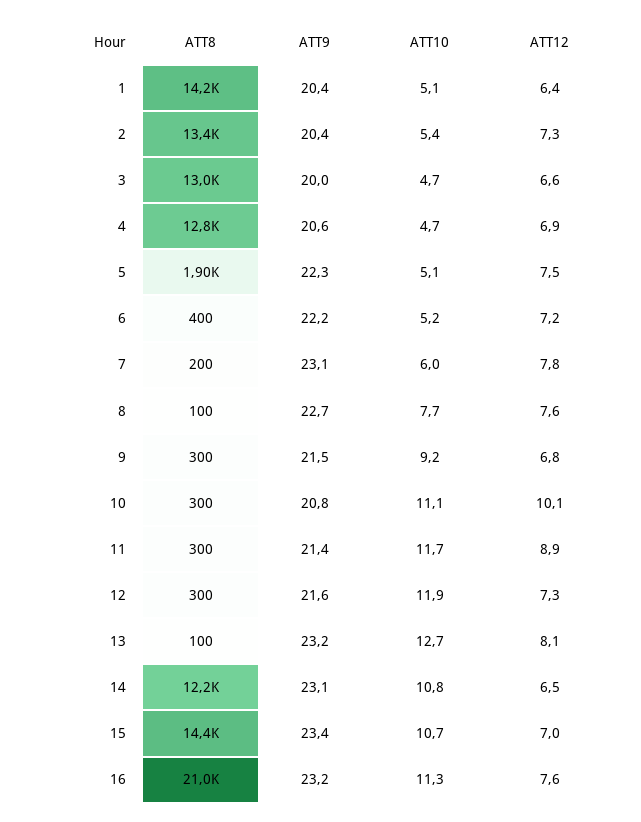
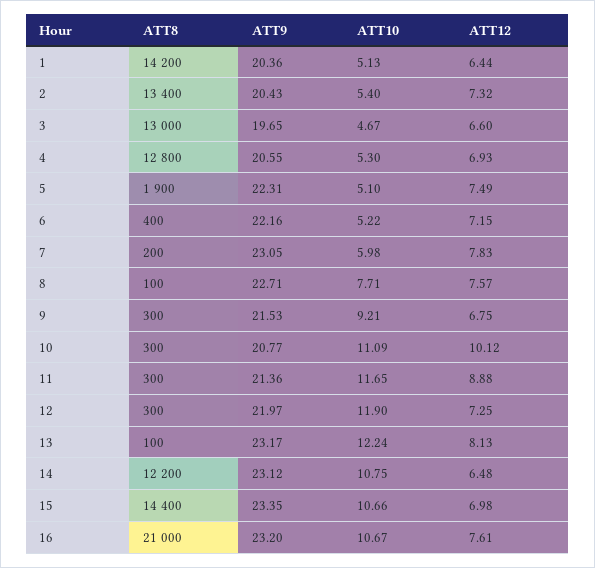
ATT9, 3: 20 -> 19.65
ATT10, 4: 4.7 -> 5.3
ATT9, 12: 21.6 -> 21.97
ATT10, 13: 12.7 -> 12.24
ATT10, 16: 11.3 -> 10.67

